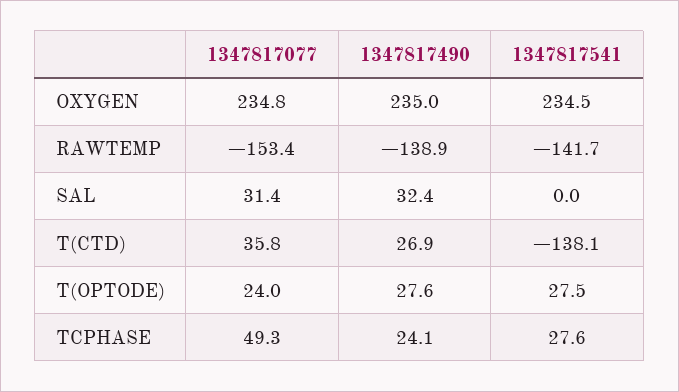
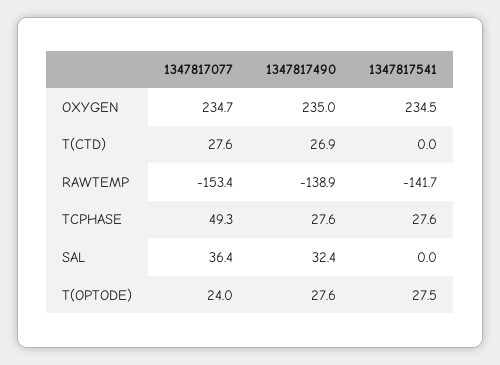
1347817077, OXYGEN: 234.8 -> 234.7
1347817077, SAL: 31.4 -> 36.4
1347817077, T(CTD): 35.8 -> 27.6
1347817541, T(CTD): -138.1 -> 0
1347817490, TCPHASE: 24.1 -> 27.6

